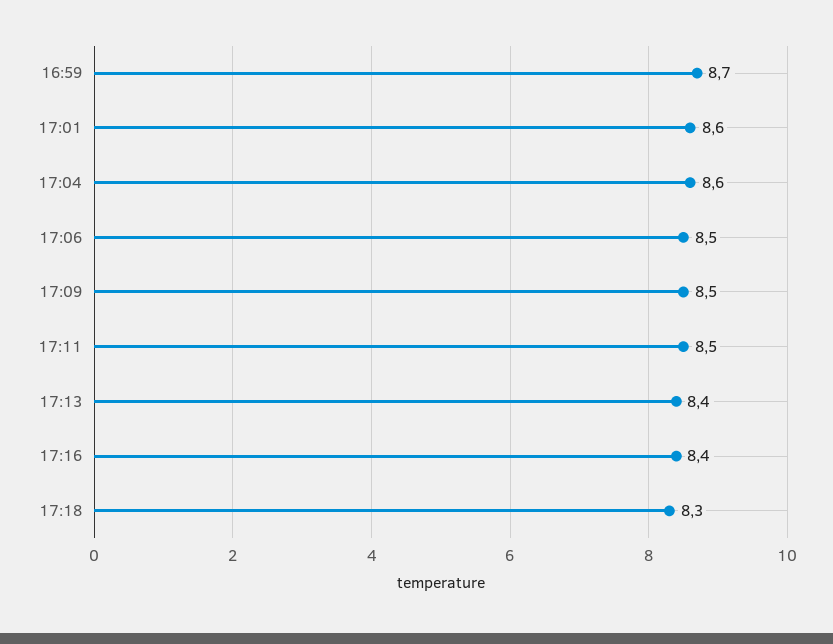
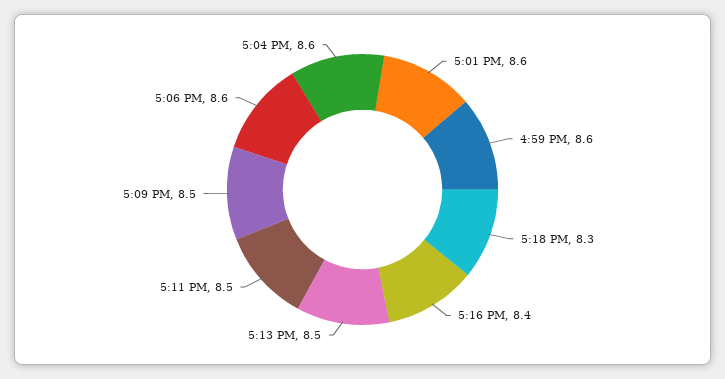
16:59: 8.7 -> 8.6
17:06: 8.5 -> 8.6
17:13: 8.4 -> 8.5

